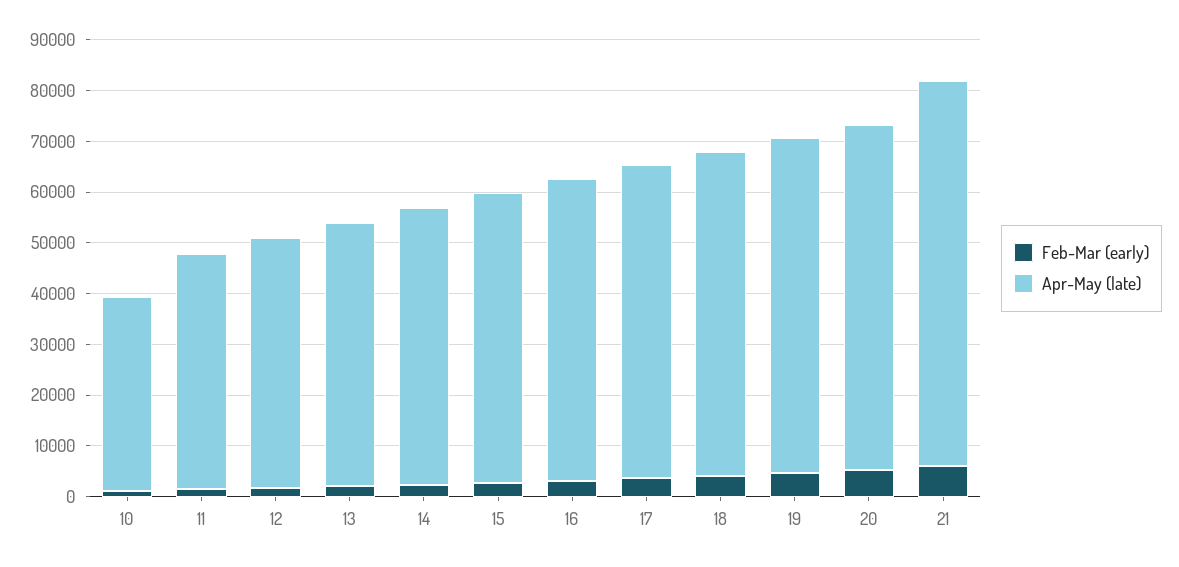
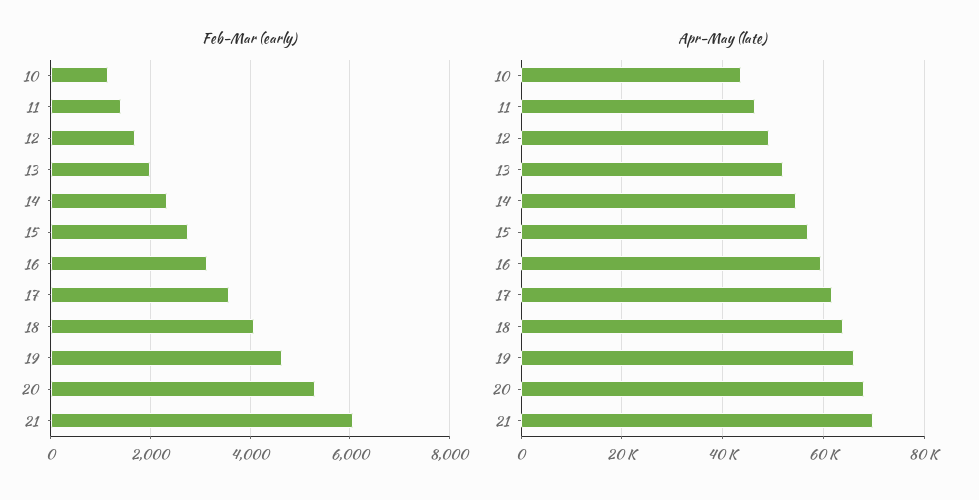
Apr-May (late), 10: 38000 -> 44000
Apr-May (late), 21: 76000 -> 70000

